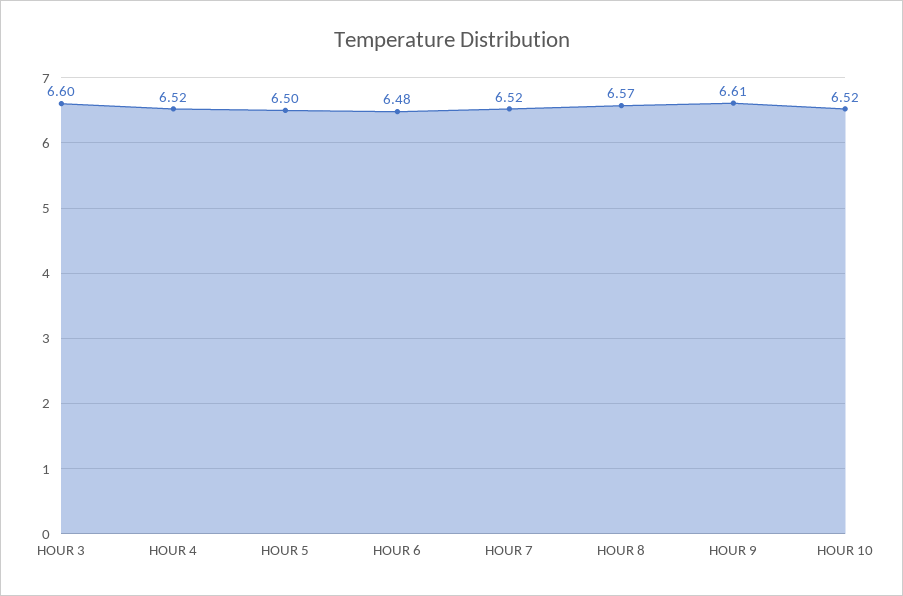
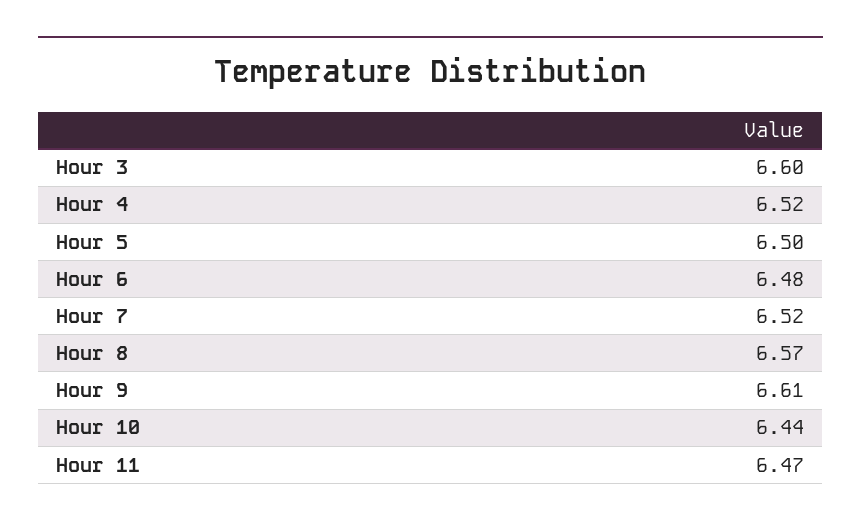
HOUR 10: 6.52 -> 6.44
Hour 11: none -> 6.47

